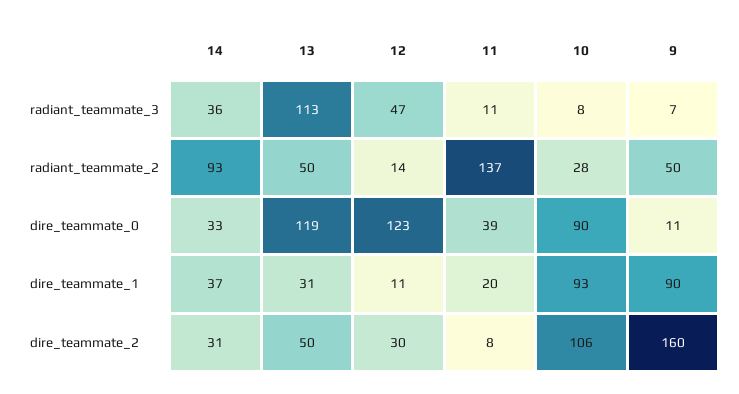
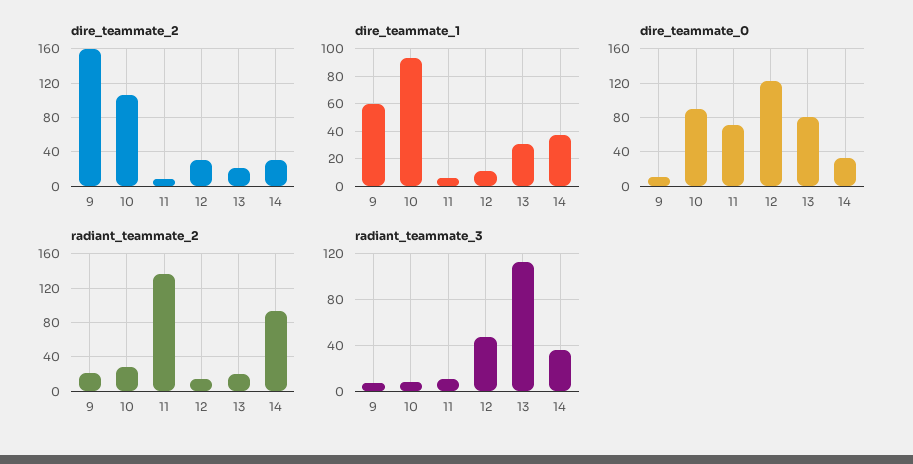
radiant_teammate_2, 13: 50 -> 20
radiant_teammate_2, 9: 50 -> 20
dire_teammate_0, 13: 119 -> 80
dire_teammate_0, 11: 39 -> 70
dire_teammate_1, 11: 20 -> 5
dire_teammate_1, 9: 90 -> 60
dire_teammate_2, 13: 50 -> 20

